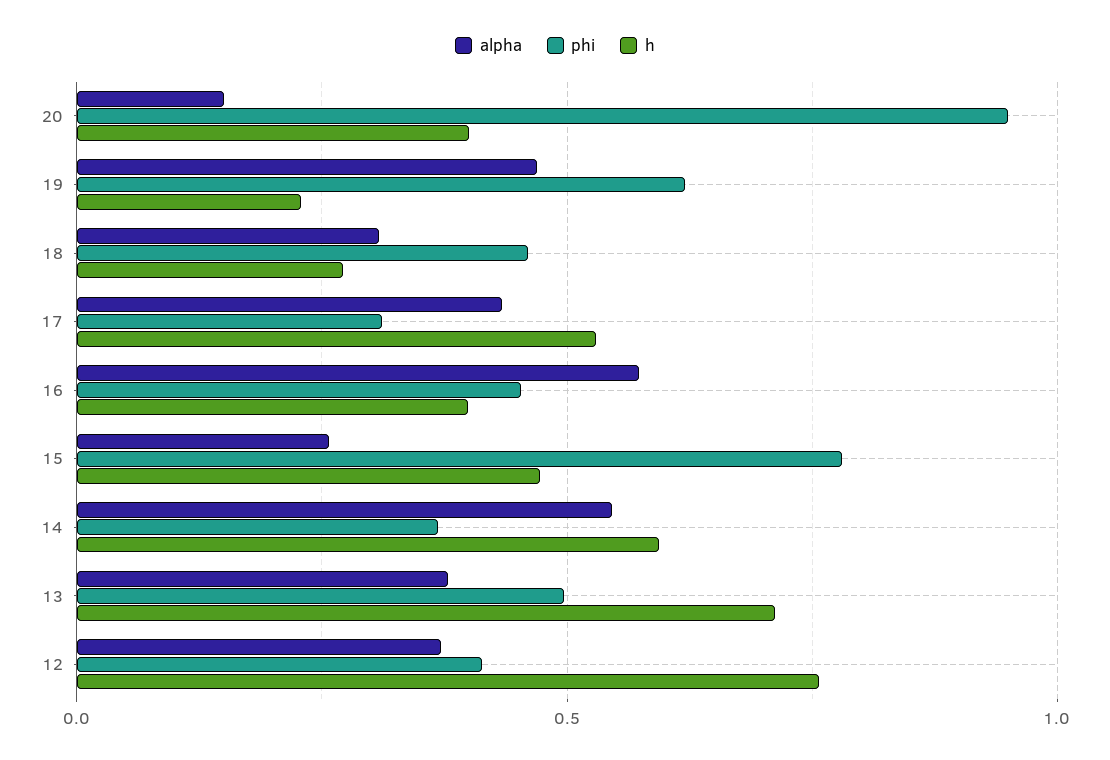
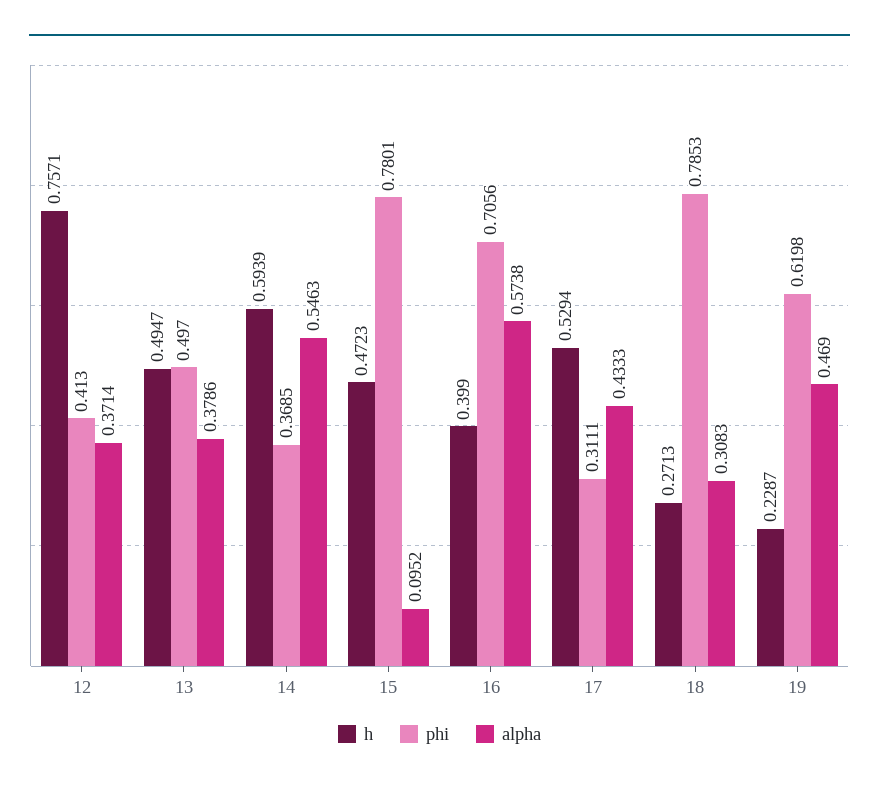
alpha, 20: 0.15 -> none
phi, 20: 0.95 -> none
h, 20: 0.4 -> none
phi, 18: 0.45 -> 0.7853
phi, 16: 0.45 -> 0.7056
alpha, 15: 0.25 -> 0.0952
h, 13: 0.7 -> 0.4947

